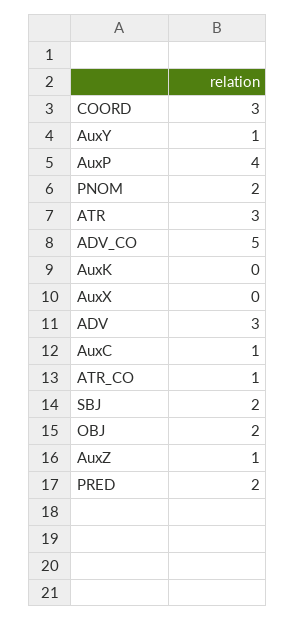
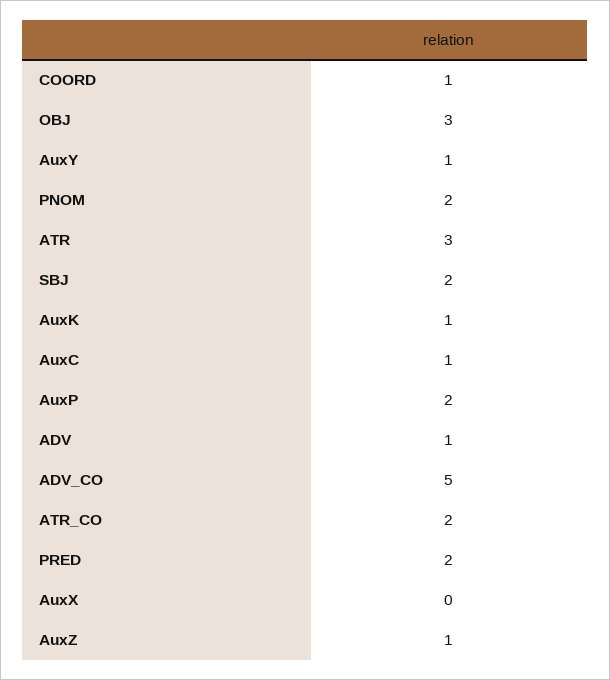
COORD: 3 -> 1
AuxP: 4 -> 2
AuxK: 0 -> 1
ADV: 3 -> 1
ATR_CO: 1 -> 2
OBJ: 2 -> 3

